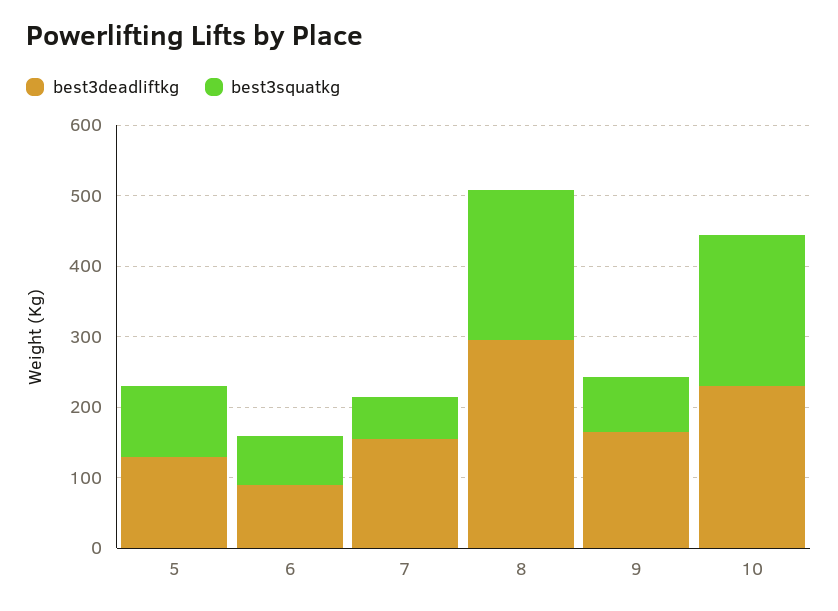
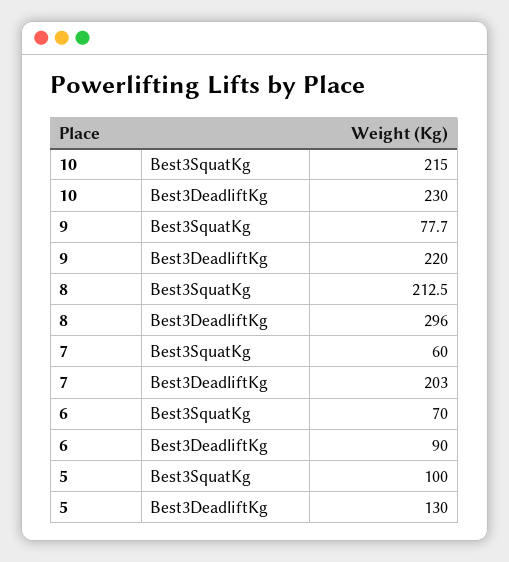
best3deadliftkg, 7: 160 -> 203
best3deadliftkg, 9: 160 -> 220

